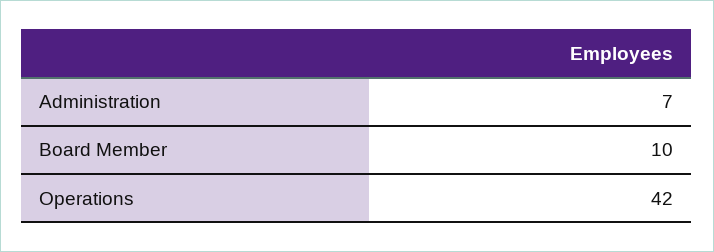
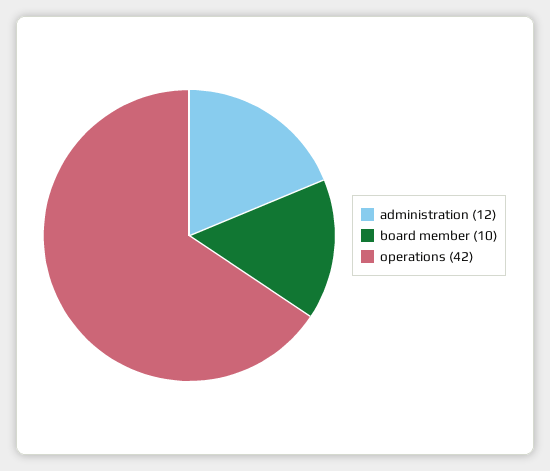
Administration: 7 -> 12

